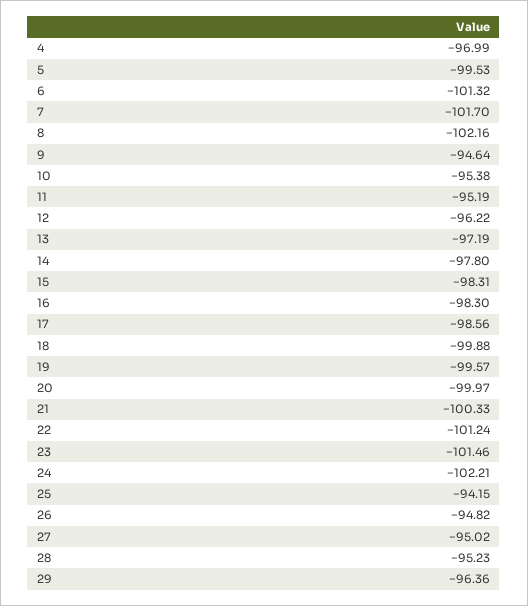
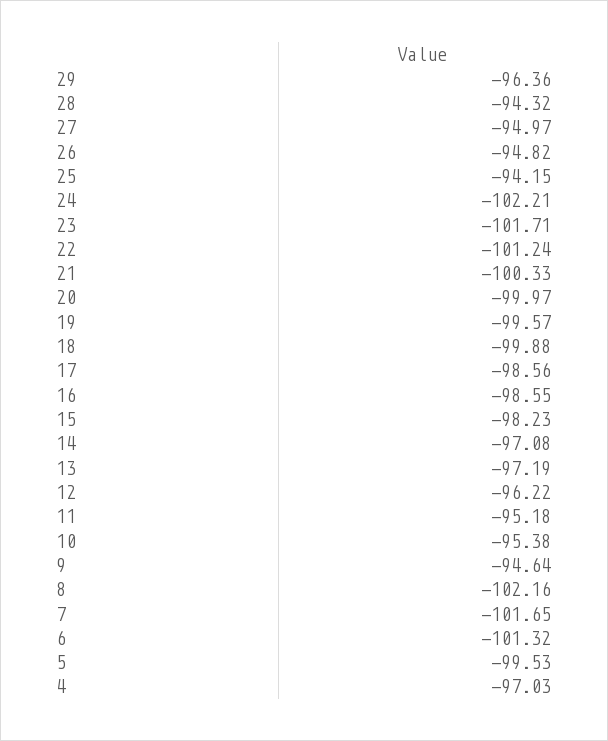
4: -96.99 -> -97.03
7: -101.7 -> -101.65
11: -95.19 -> -95.18
14: -97.8 -> -97.08
15: -98.31 -> -98.23
16: -98.3 -> -98.55
23: -101.46 -> -101.71
27: -95.02 -> -94.97
28: -95.23 -> -94.32

